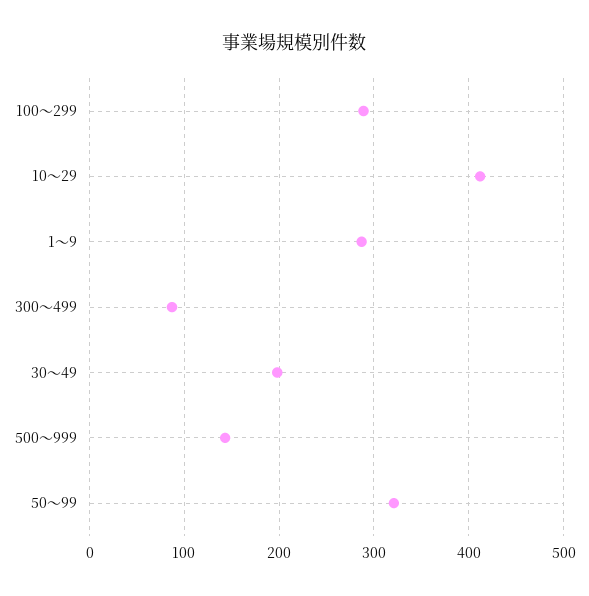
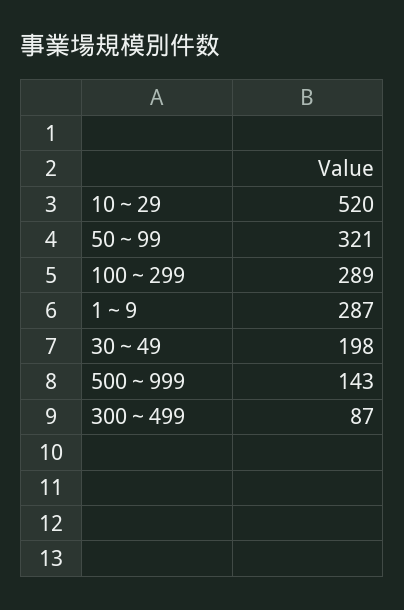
10～29: 410 -> 520

